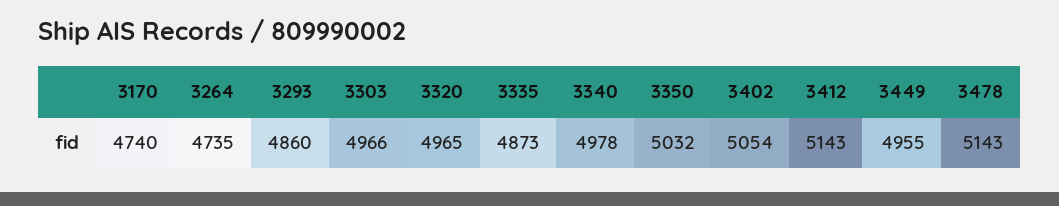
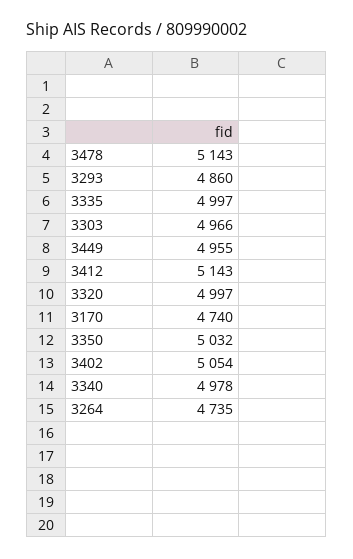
3320: 4965 -> 4997
3335: 4873 -> 4997

